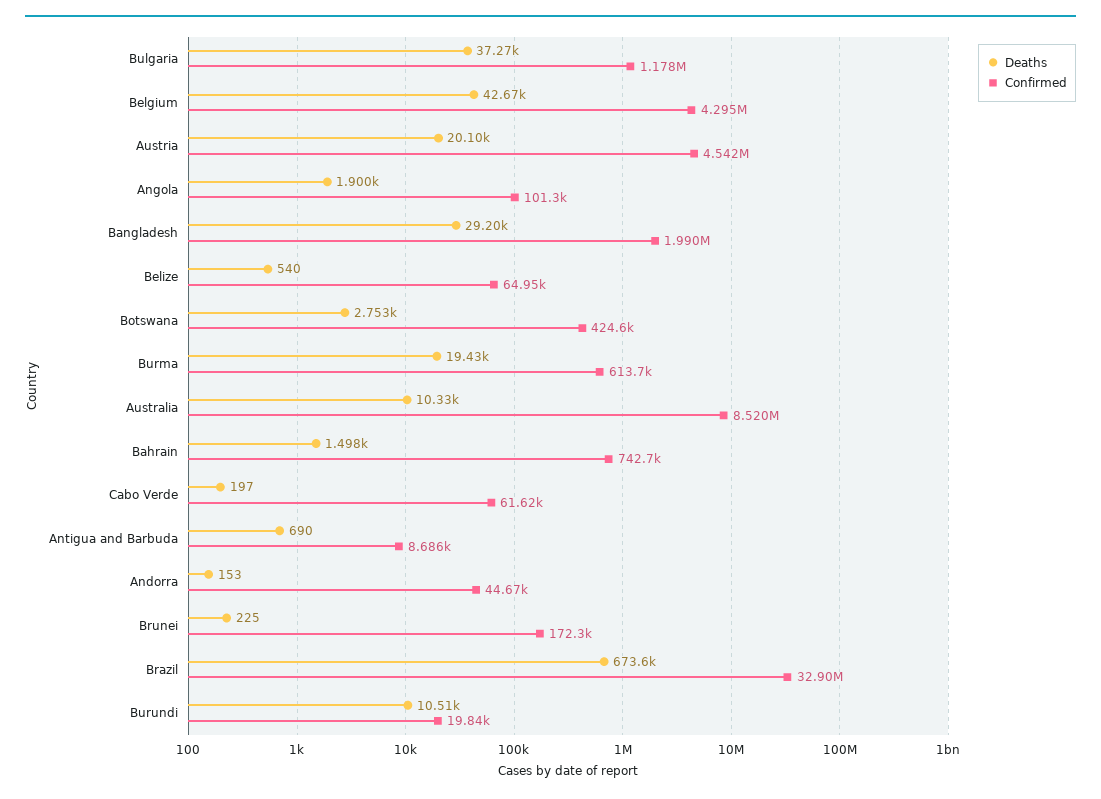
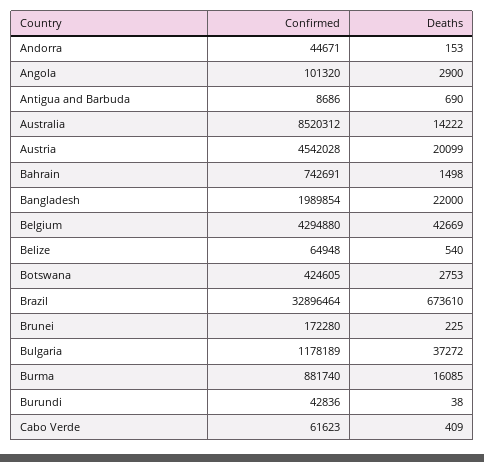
Deaths, Angola: 1900 -> 2900
Deaths, Bangladesh: 29200 -> 22000
Deaths, Burma: 19430 -> 16085
Confirmed, Burma: 613700 -> 881740
Deaths, Australia: 10330 -> 14222
Deaths, Cabo Verde: 197 -> 409
Deaths, Burundi: 10510 -> 38
Confirmed, Burundi: 19840 -> 42836

